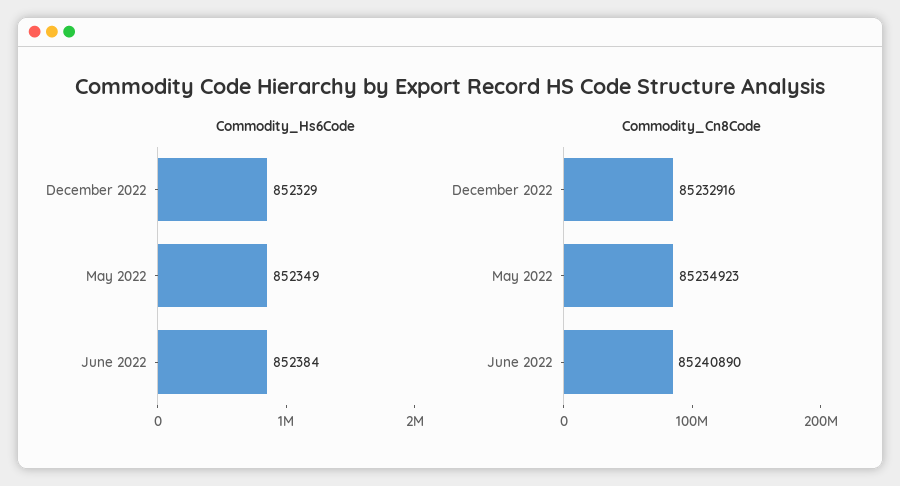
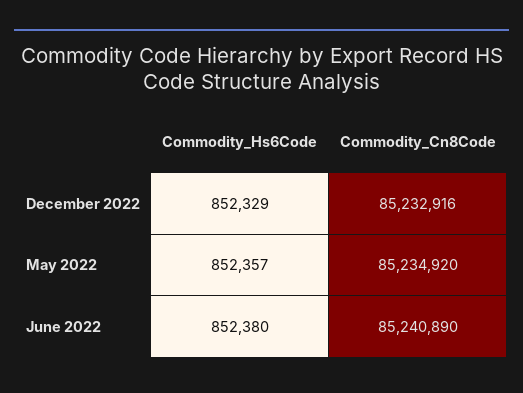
Commodity_Hs6Code, May 2022: 852349 -> 852357
Commodity_Hs6Code, June 2022: 852384 -> 852380
Commodity_Cn8Code, May 2022: 85234923 -> 85234920

